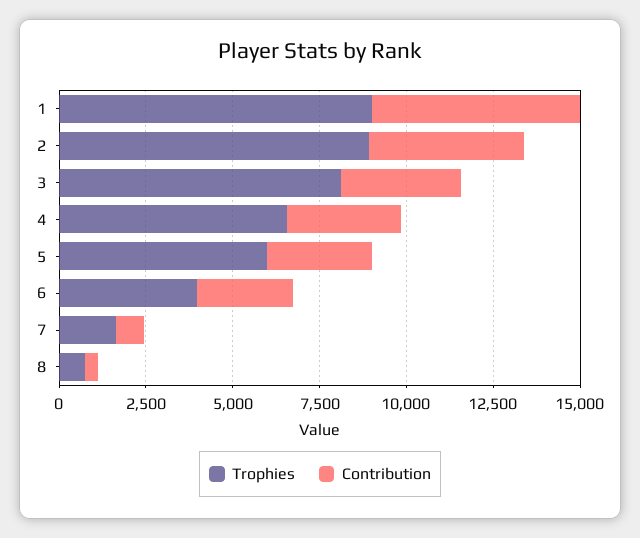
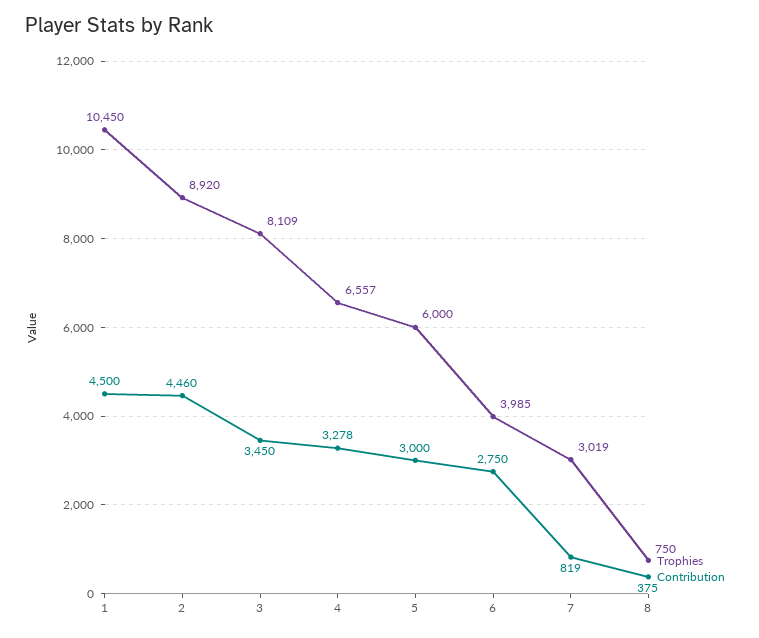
Trophies, 1: 9000 -> 10450
Contribution, 1: 6000 -> 4500
Trophies, 7: 1500 -> 3019

